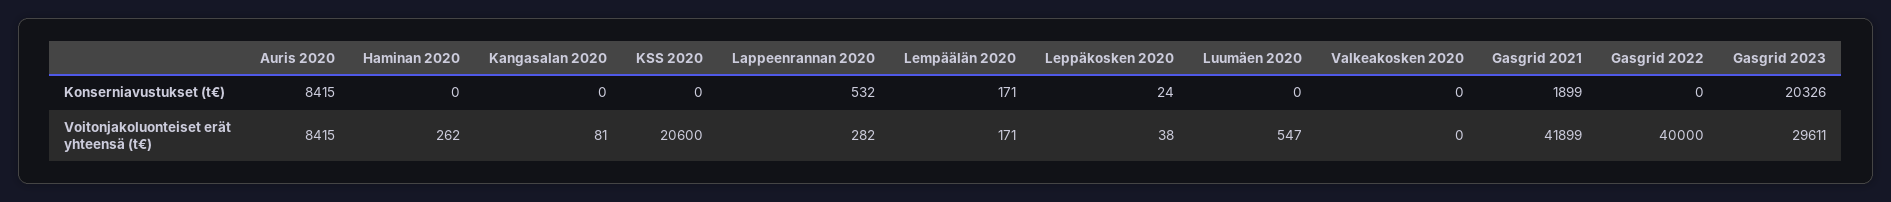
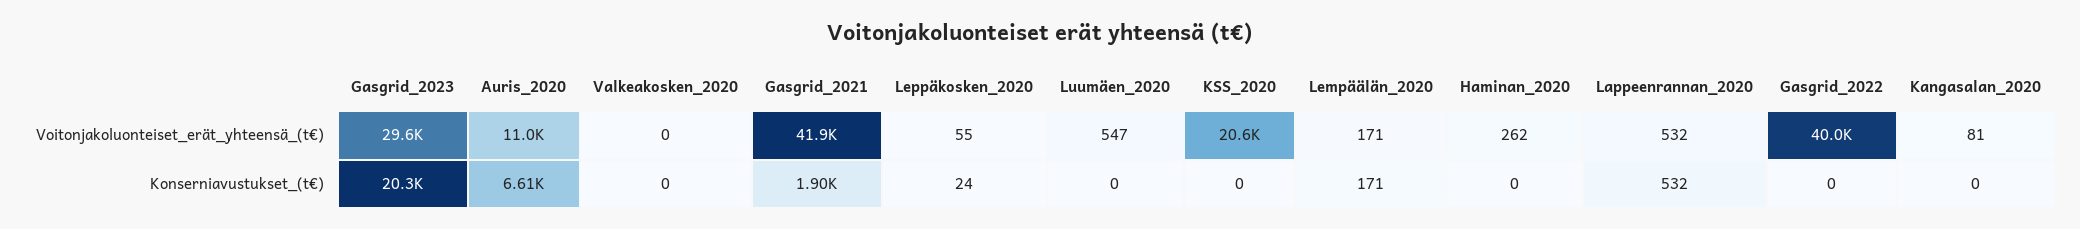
Auris 2020, Konserniavustukset (t€): 8415 -> 6610
Auris 2020, Voitonjakoluonteiset erät yhteensä (t€): 8415 -> 11000
Lappeenrannan 2020, Voitonjakoluonteiset erät yhteensä (t€): 282 -> 532
Leppäkosken 2020, Voitonjakoluonteiset erät yhteensä (t€): 38 -> 55

